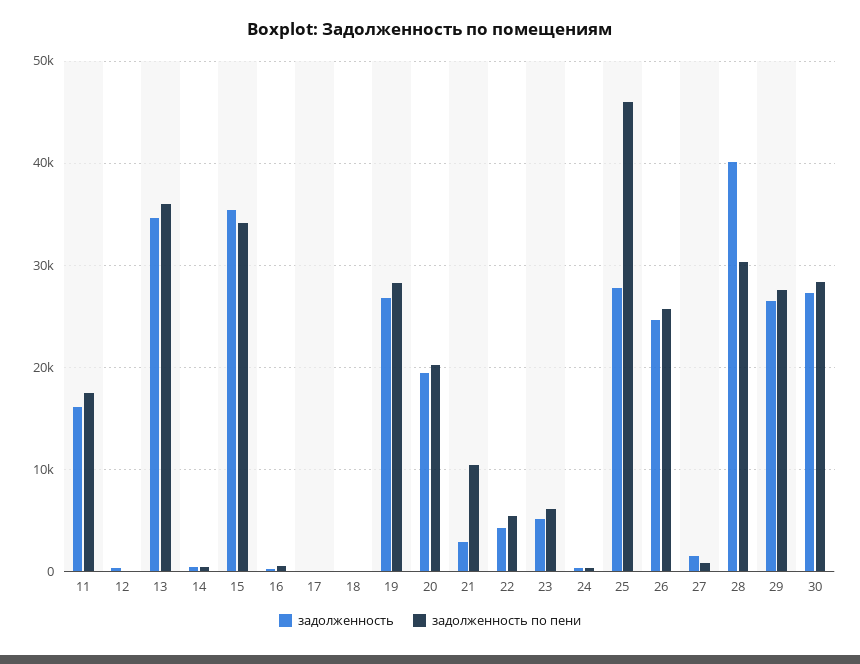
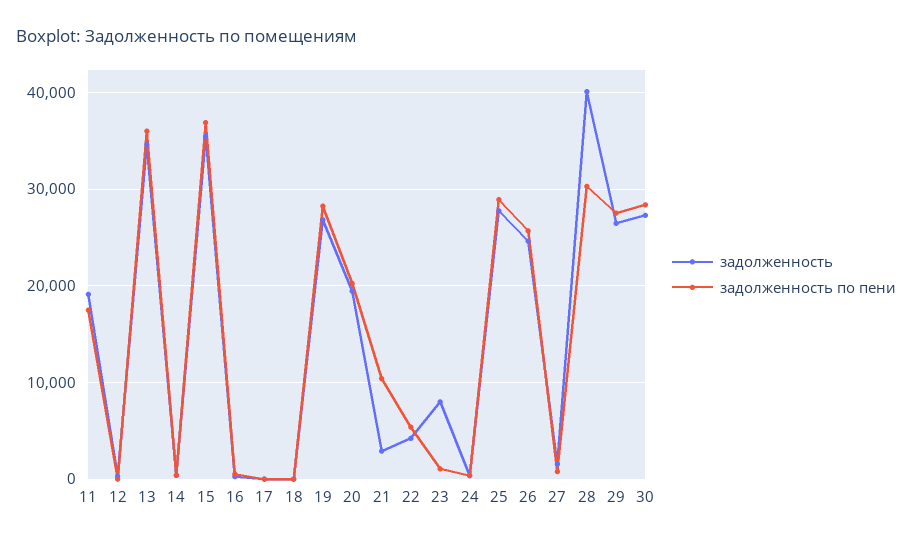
задолженность, 11: 16000 -> 19000
задолженность по пени, 15: 34000 -> 37000
задолженность, 23: 5000 -> 8000
задолженность по пени, 23: 6000 -> 1000
задолженность по пени, 25: 46000 -> 29000

